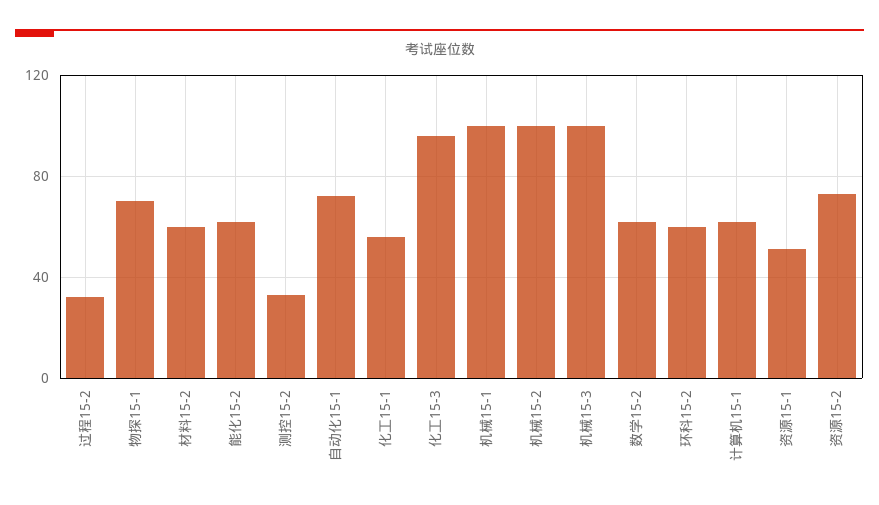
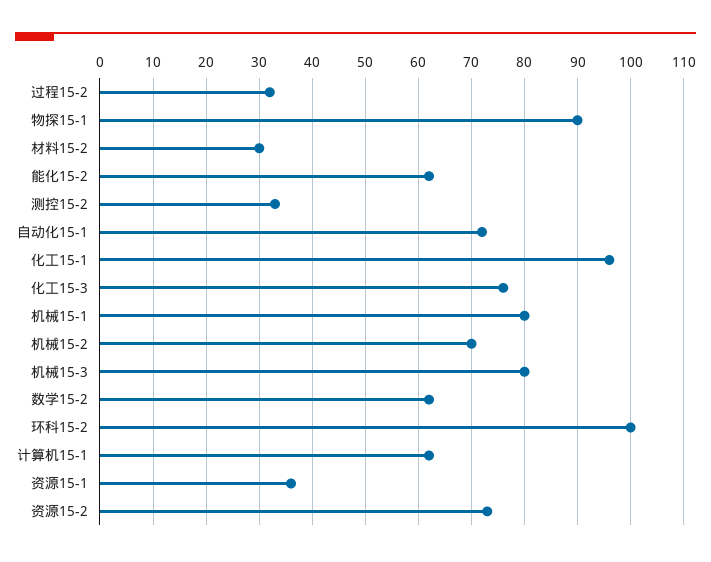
物探15-1: 70 -> 90
材料15-2: 60 -> 30
化工15-1: 55 -> 95
化工15-3: 95 -> 75
机械15-1: 100 -> 80
机械15-2: 100 -> 70
机械15-3: 100 -> 80
环科15-2: 60 -> 100
资源15-1: 50 -> 35

